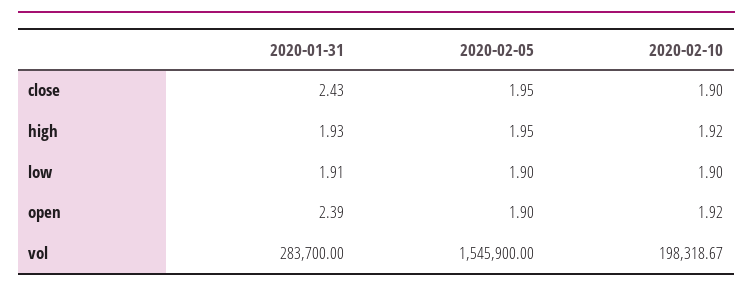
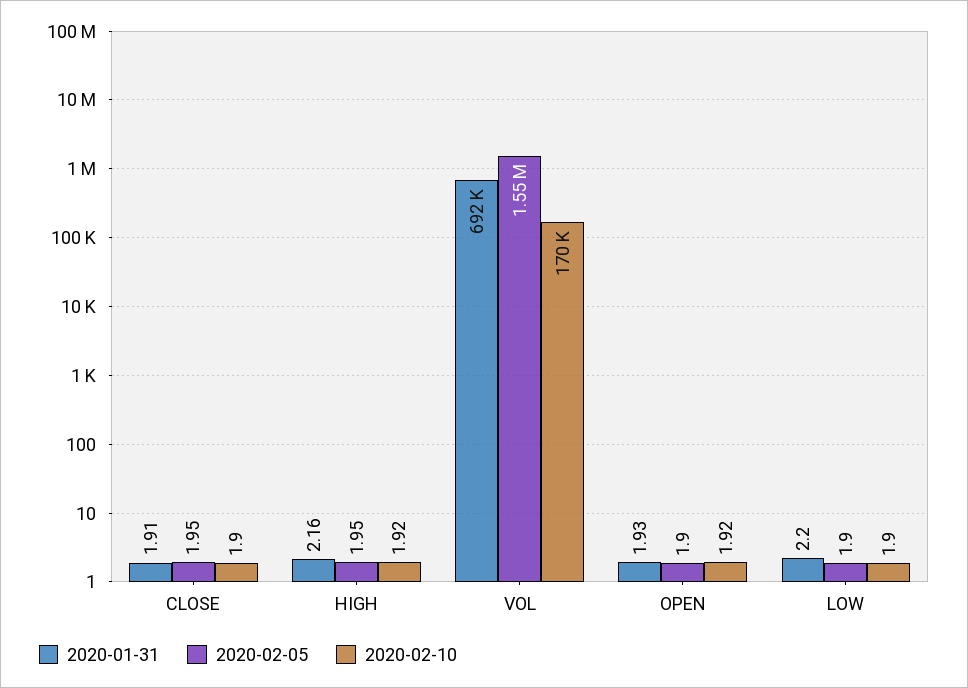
2020-01-31, close: 2.43 -> 1.91
2020-01-31, high: 1.93 -> 2.16
2020-01-31, low: 1.91 -> 2.2
2020-01-31, open: 2.39 -> 1.93
2020-01-31, vol: 283700 -> 692000
2020-02-10, vol: 198318.67 -> 170000

